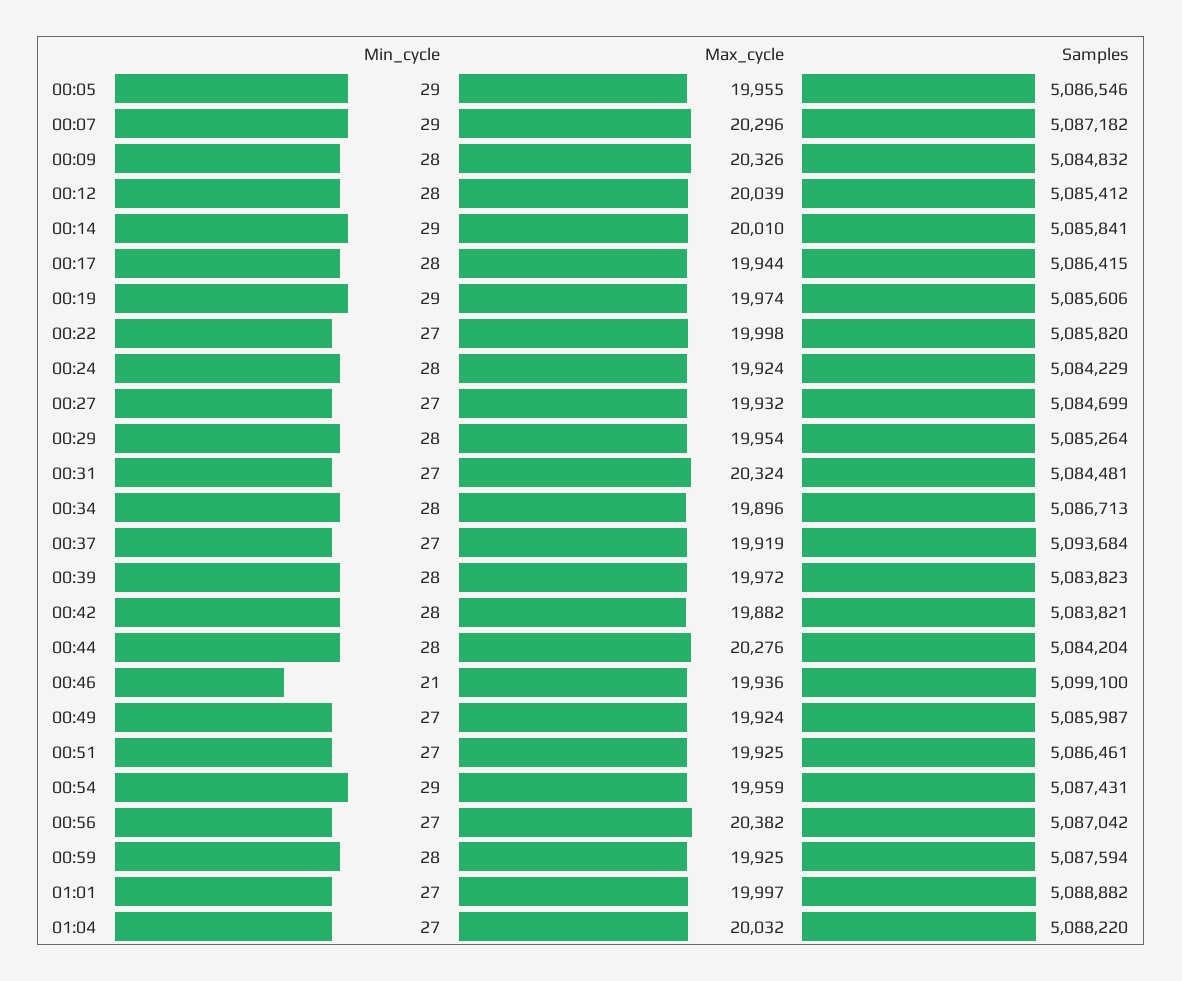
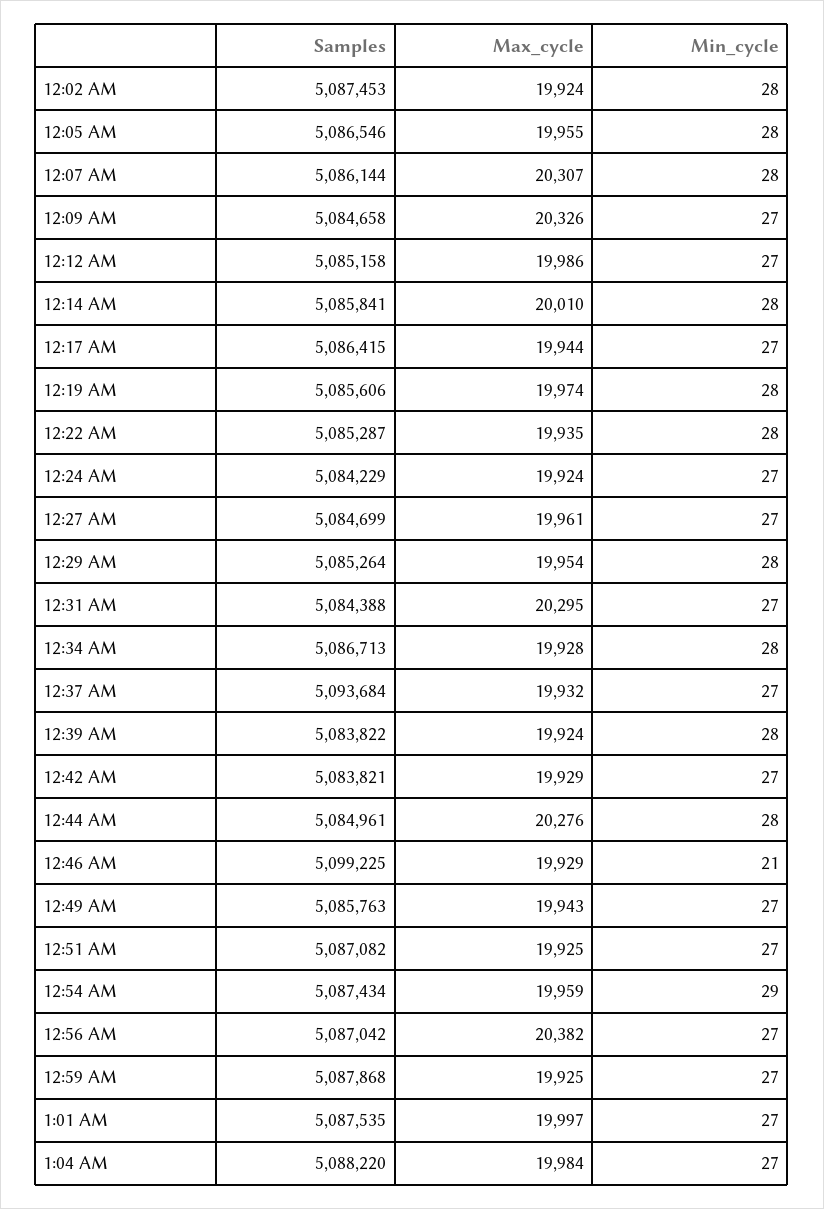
Min_cycle, 00:05: 29 -> 28
Min_cycle, 00:07: 29 -> 28
Max_cycle, 00:07: 20296 -> 20307
Samples, 00:07: 5087182 -> 5086144
Min_cycle, 00:09: 28 -> 27
Samples, 00:09: 5084832 -> 5084658
Min_cycle, 00:12: 28 -> 27
Max_cycle, 00:12: 20039 -> 19986
Samples, 00:12: 5085412 -> 5085158
Min_cycle, 00:14: 29 -> 28
Min_cycle, 00:17: 28 -> 27
Min_cycle, 00:19: 29 -> 28
Min_cycle, 00:22: 27 -> 28
Max_cycle, 00:22: 19998 -> 19935
Samples, 00:22: 5085820 -> 5085287
Min_cycle, 00:24: 28 -> 27
Max_cycle, 00:27: 19932 -> 19961
Max_cycle, 00:31: 20324 -> 20295
Samples, 00:31: 5084481 -> 5084388
Max_cycle, 00:34: 19896 -> 19928
Max_cycle, 00:37: 19919 -> 19932
Max_cycle, 00:39: 19972 -> 19924
Samples, 00:39: 5083823 -> 5083822
Min_cycle, 00:42: 28 -> 27
Max_cycle, 00:42: 19882 -> 19929
Samples, 00:44: 5084204 -> 5084961
Max_cycle, 00:46: 19936 -> 19929
Samples, 00:46: 5099100 -> 5099225
Max_cycle, 00:49: 19924 -> 19943
Samples, 00:49: 5085987 -> 5085763
Samples, 00:51: 5086461 -> 5087082
Samples, 00:54: 5087431 -> 5087434
Min_cycle, 00:59: 28 -> 27
Samples, 00:59: 5087594 -> 5087868
Samples, 01:01: 5088882 -> 5087535
Max_cycle, 01:04: 20032 -> 19984
Samples, 12:02 AM: none -> 5087453
Max_cycle, 12:02 AM: none -> 19924
Min_cycle, 12:02 AM: none -> 28

